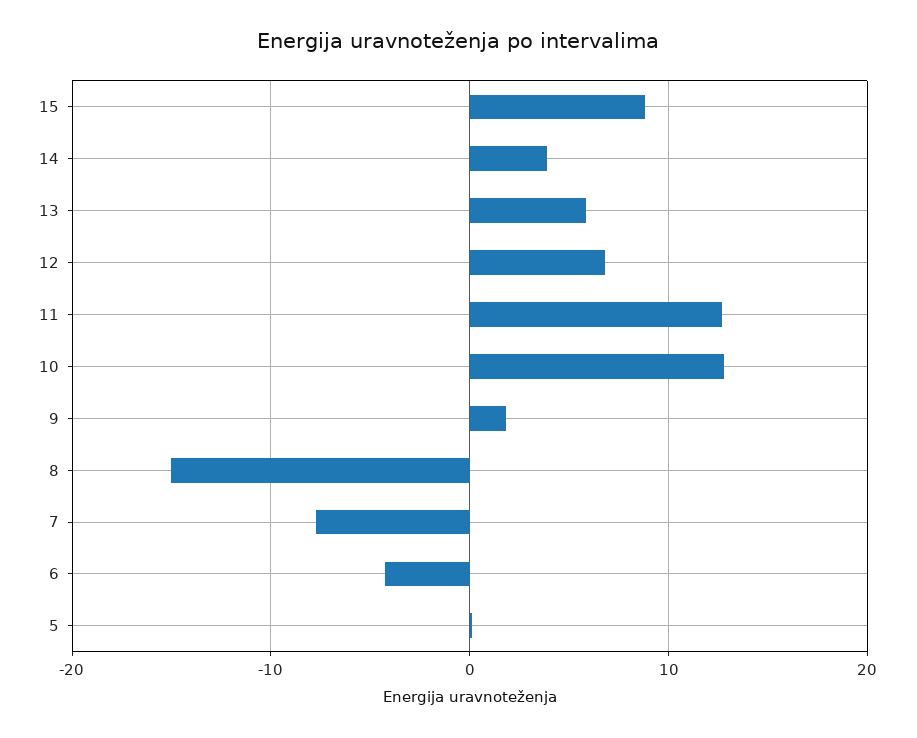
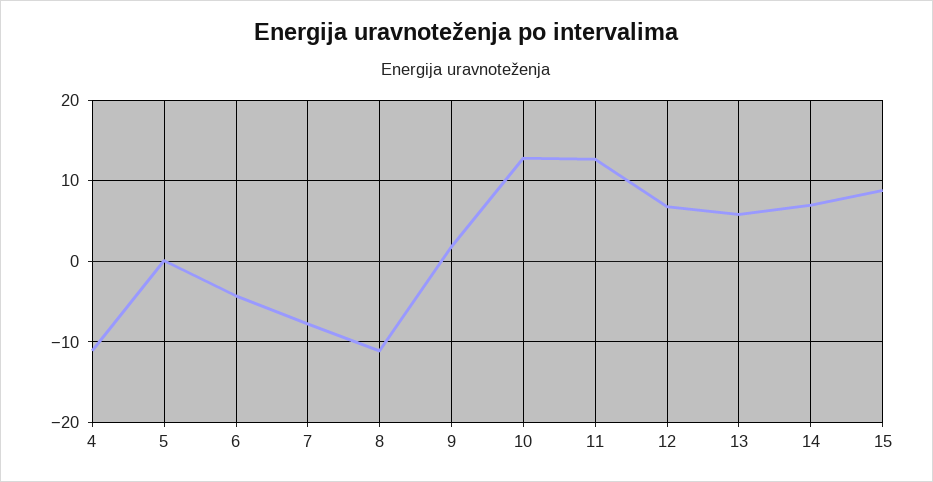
14: 4 -> 7
8: -15 -> -11
4: none -> -11

